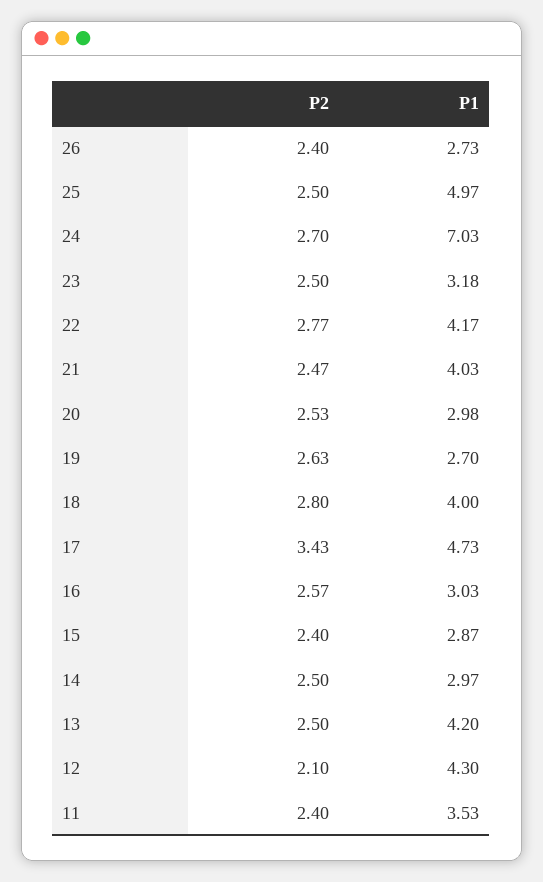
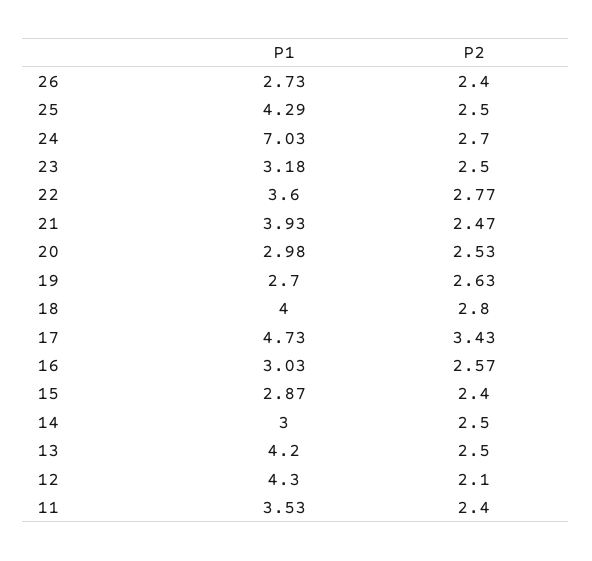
P1, 25: 4.97 -> 4.29
P1, 22: 4.17 -> 3.6
P1, 21: 4.03 -> 3.93
P1, 14: 2.97 -> 3

